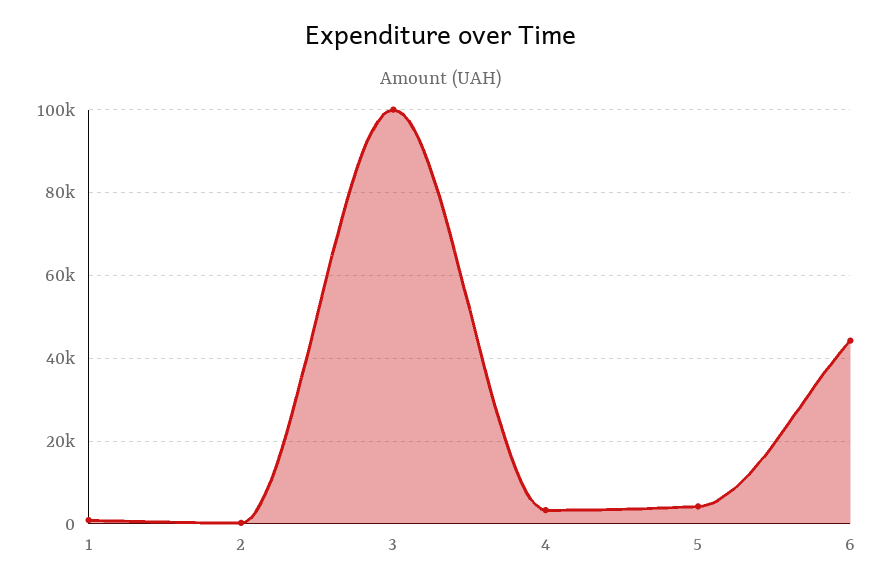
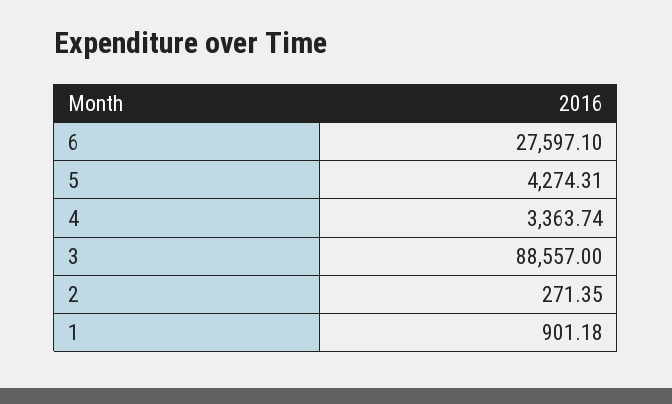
3: 100000 -> 88557
6: 44000 -> 27597.1

